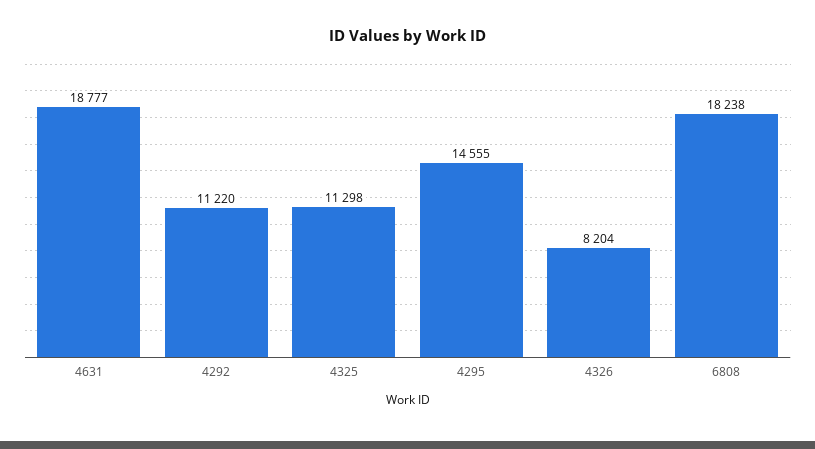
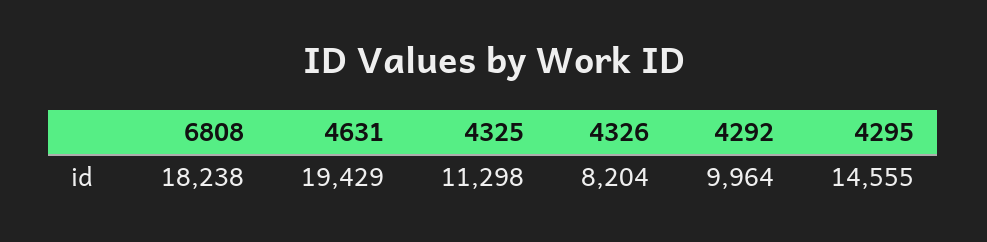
4631: 18777 -> 19429
4292: 11220 -> 9964

